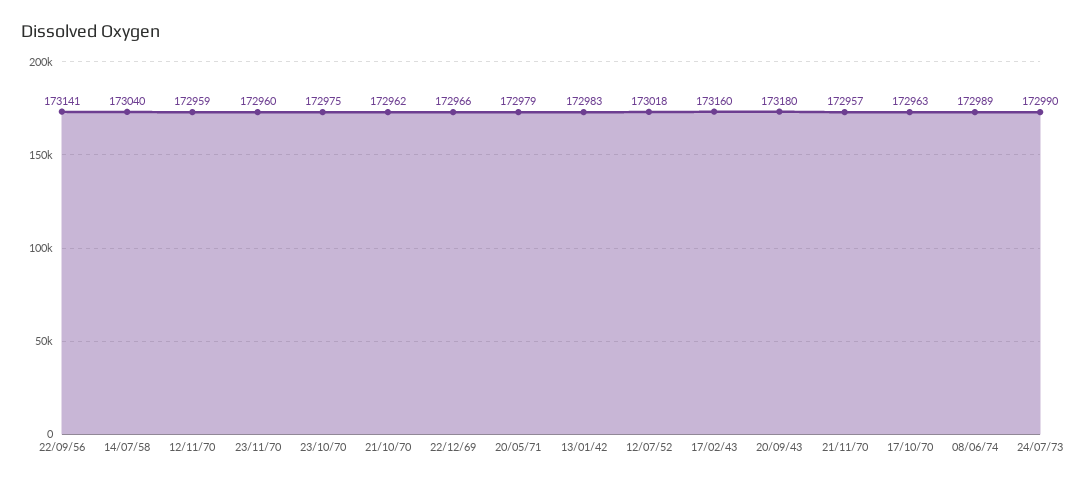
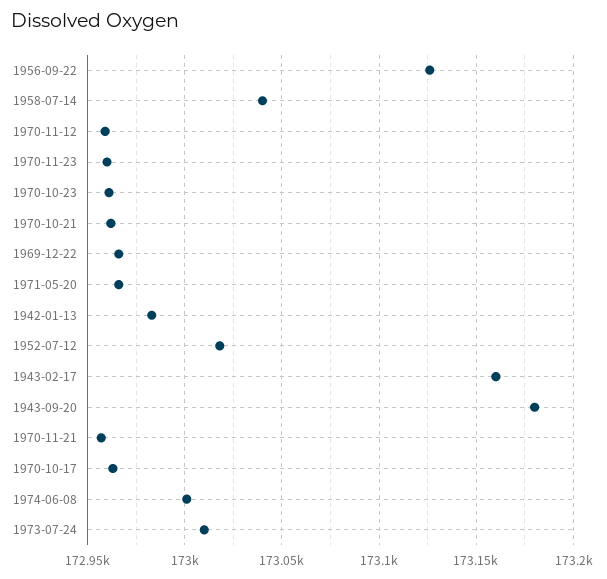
22/09/56: 173141 -> 173125
23/10/70: 172975 -> 172960
20/05/71: 172979 -> 172965
08/06/74: 172989 -> 173000
24/07/73: 172990 -> 173010

